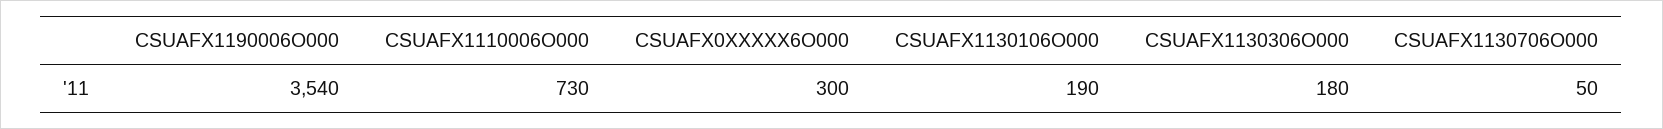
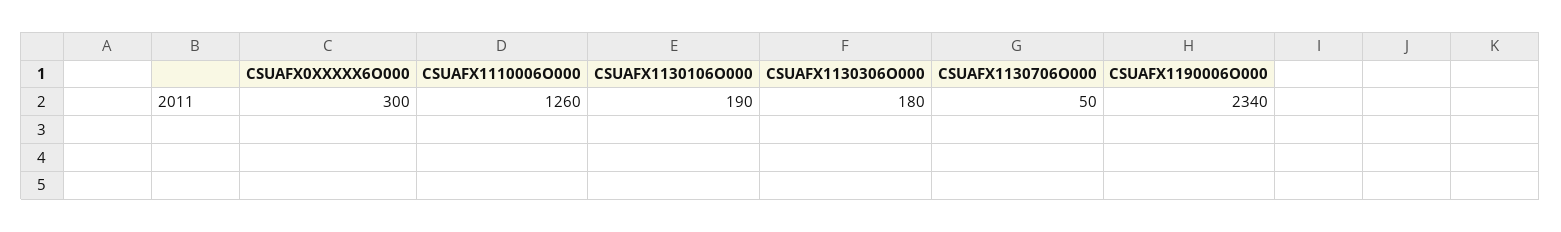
CSUAFX1190006O000: 3540 -> 2340
CSUAFX1110006O000: 730 -> 1260

